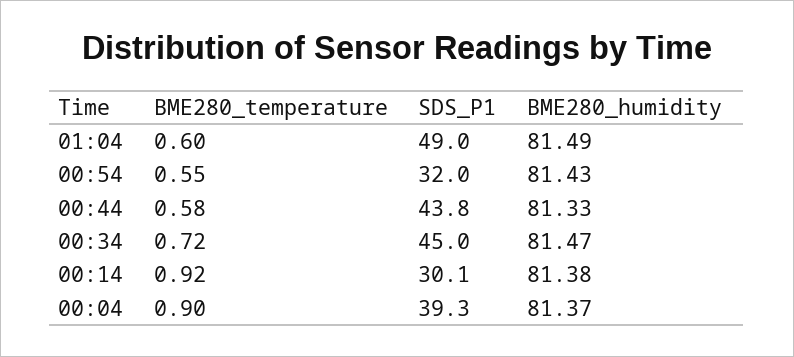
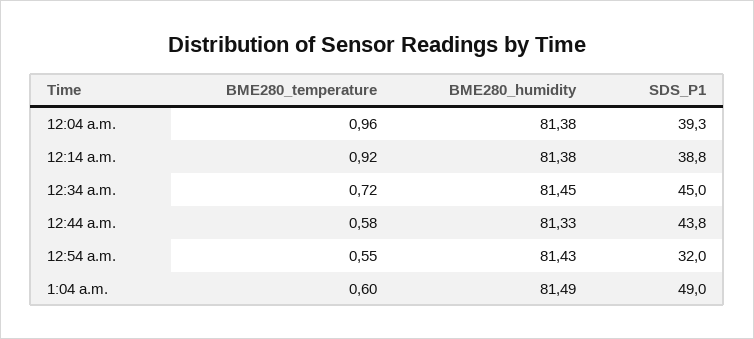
BME280_humidity, 00:34: 81.47 -> 81.45
SDS_P1, 00:14: 30.1 -> 38.8
BME280_temperature, 00:04: 0.9 -> 0.96
BME280_humidity, 00:04: 81.37 -> 81.38

